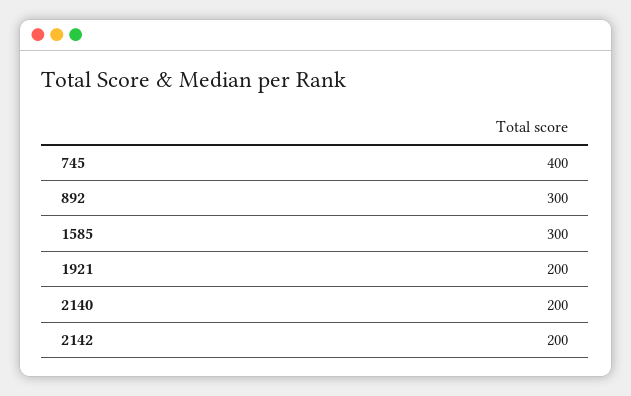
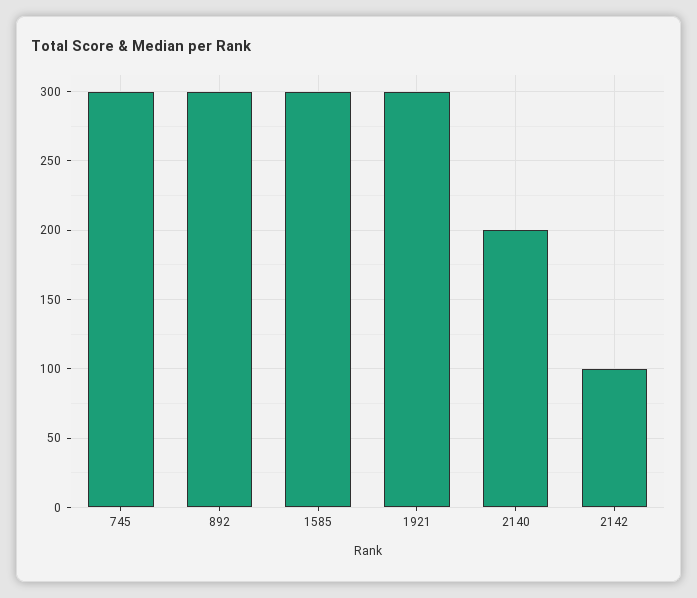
745: 400 -> 300
1921: 200 -> 300
2142: 200 -> 100

